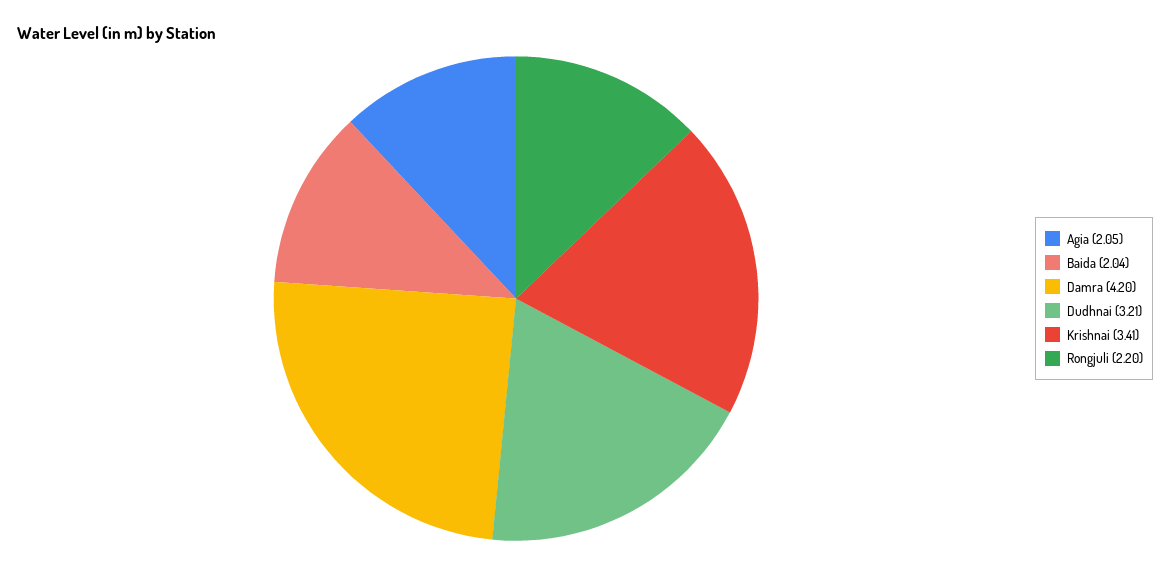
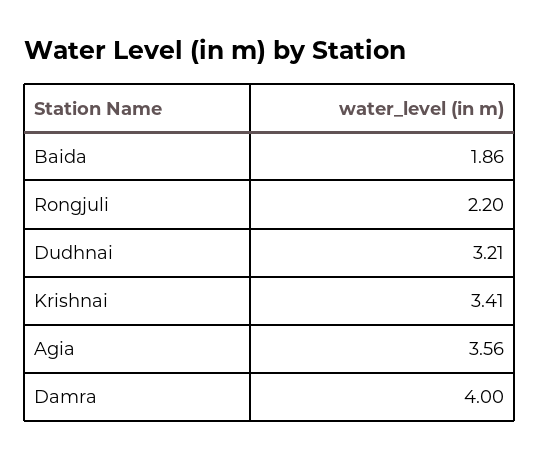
Agia: 2.05 -> 3.56
Baida: 2.04 -> 1.86
Damra: 4.2 -> 4

